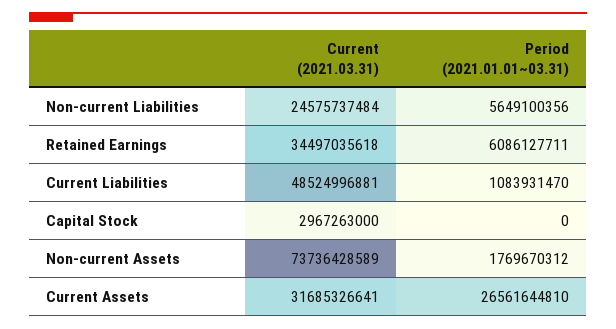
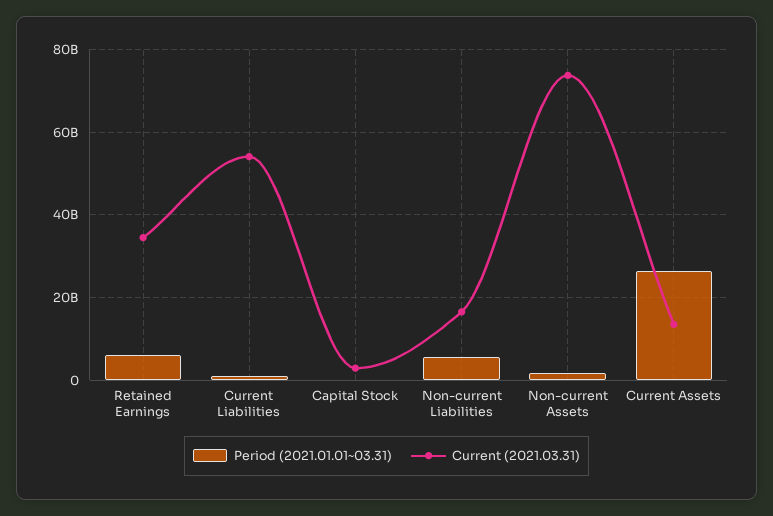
Current (2021.03.31), Non-current Liabilities: 24575737484 -> 16000000000
Current (2021.03.31), Current Liabilities: 48524996881 -> 54000000000
Current (2021.03.31), Current Assets: 31685326641 -> 14000000000

